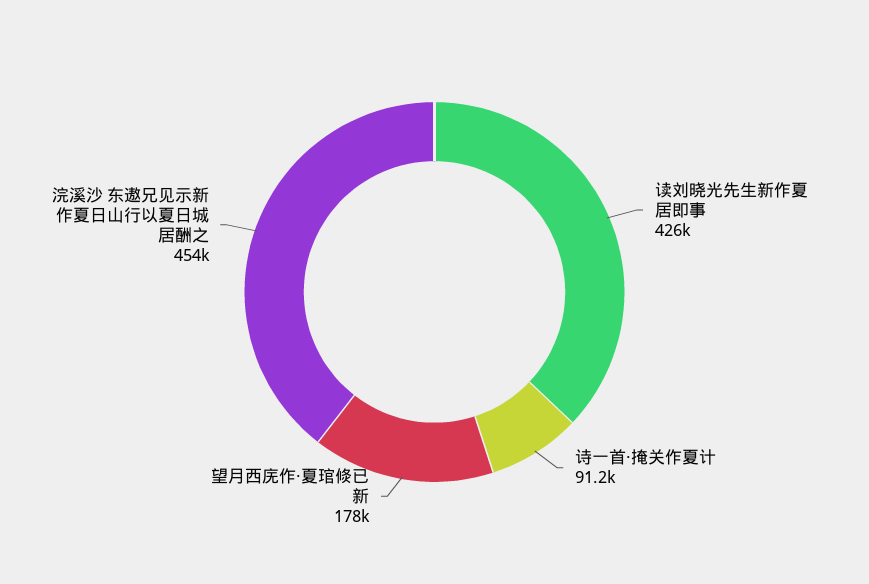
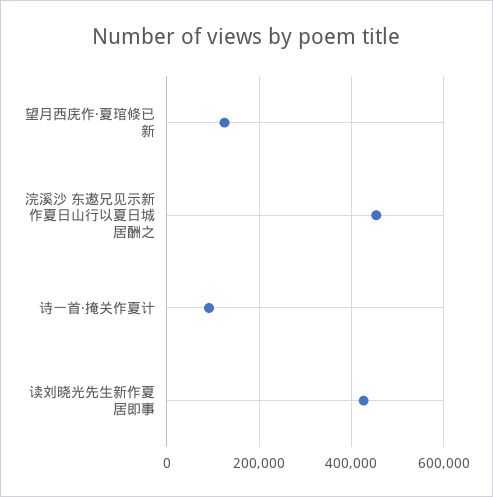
望月西庑作·夏琯倐已新: 178000 -> 120000

